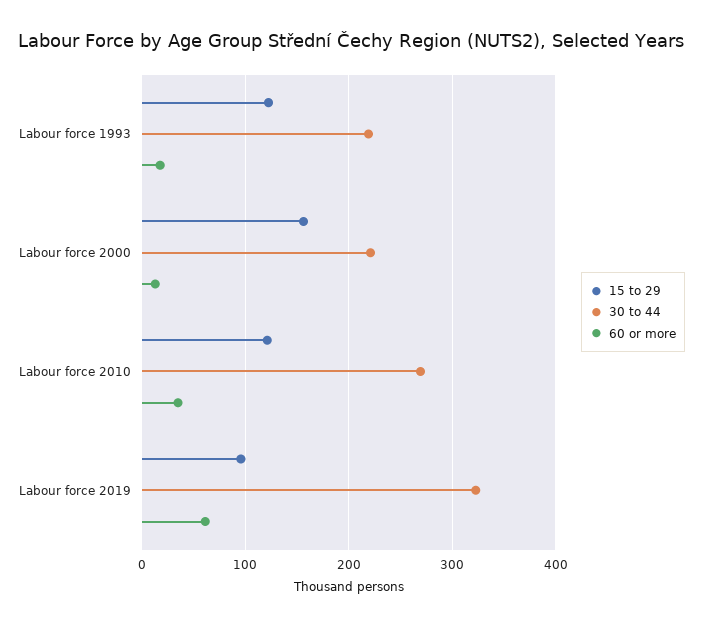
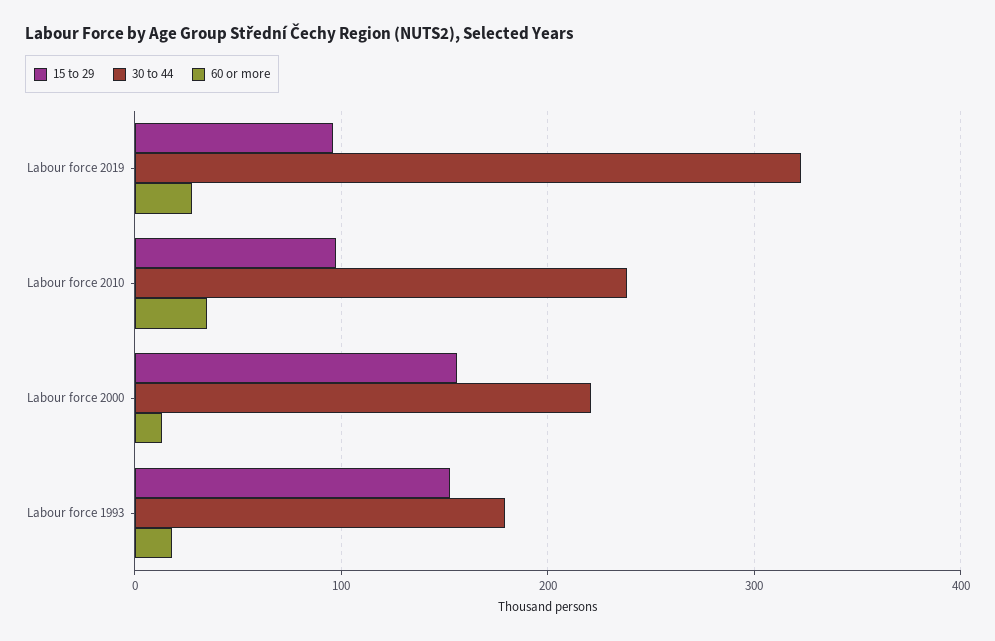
15 to 29, Labour force 1993: 120 -> 150
30 to 44, Labour force 1993: 220 -> 180
15 to 29, Labour force 2010: 120 -> 100
30 to 44, Labour force 2010: 270 -> 240
60 or more, Labour force 2019: 60 -> 30

